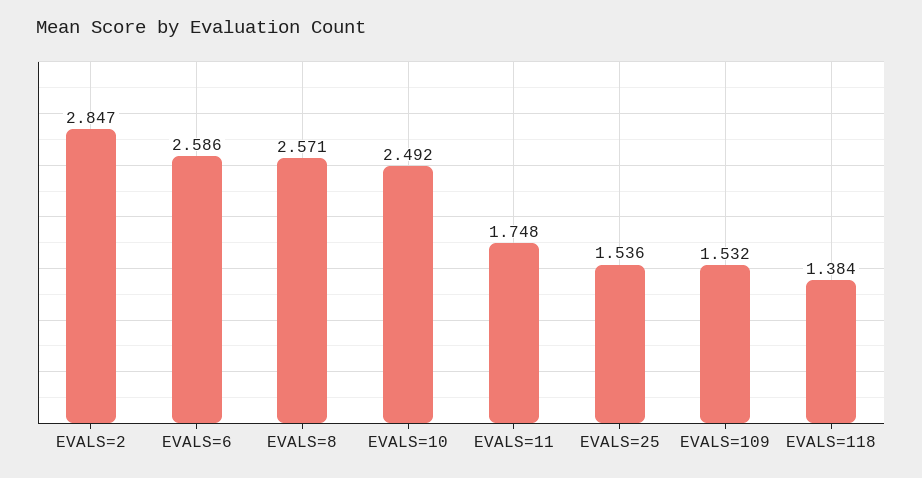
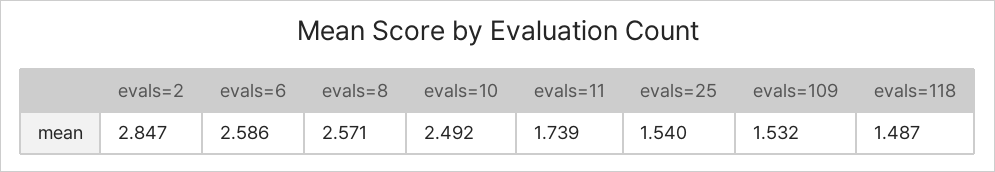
EVALS=11: 1.748 -> 1.739
EVALS=25: 1.536 -> 1.54
EVALS=118: 1.384 -> 1.487

